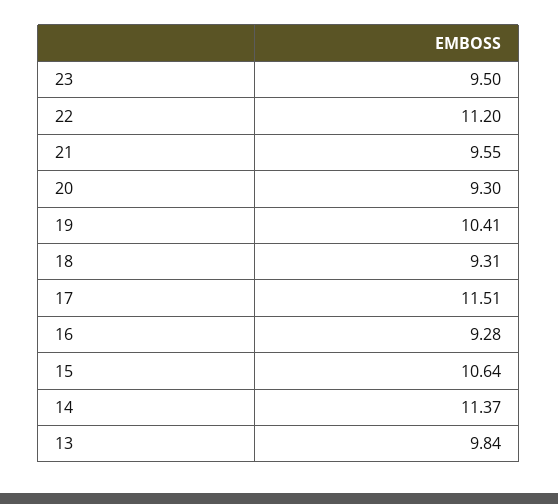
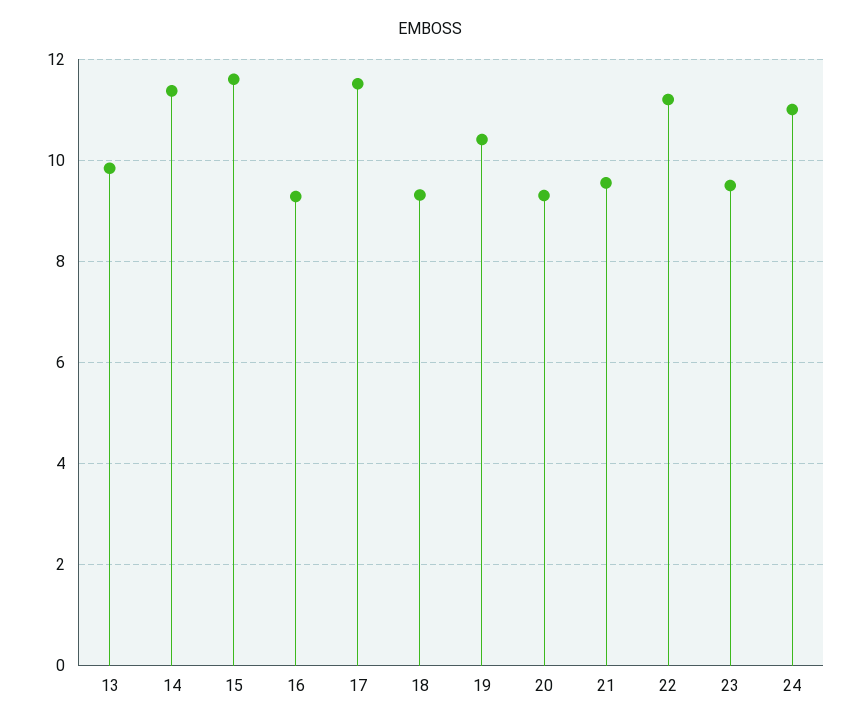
15: 10.64 -> 11.6
24: none -> 11

